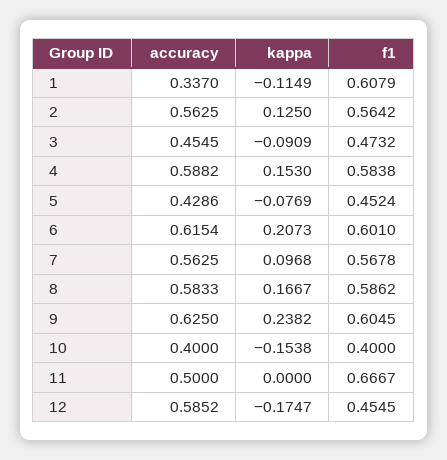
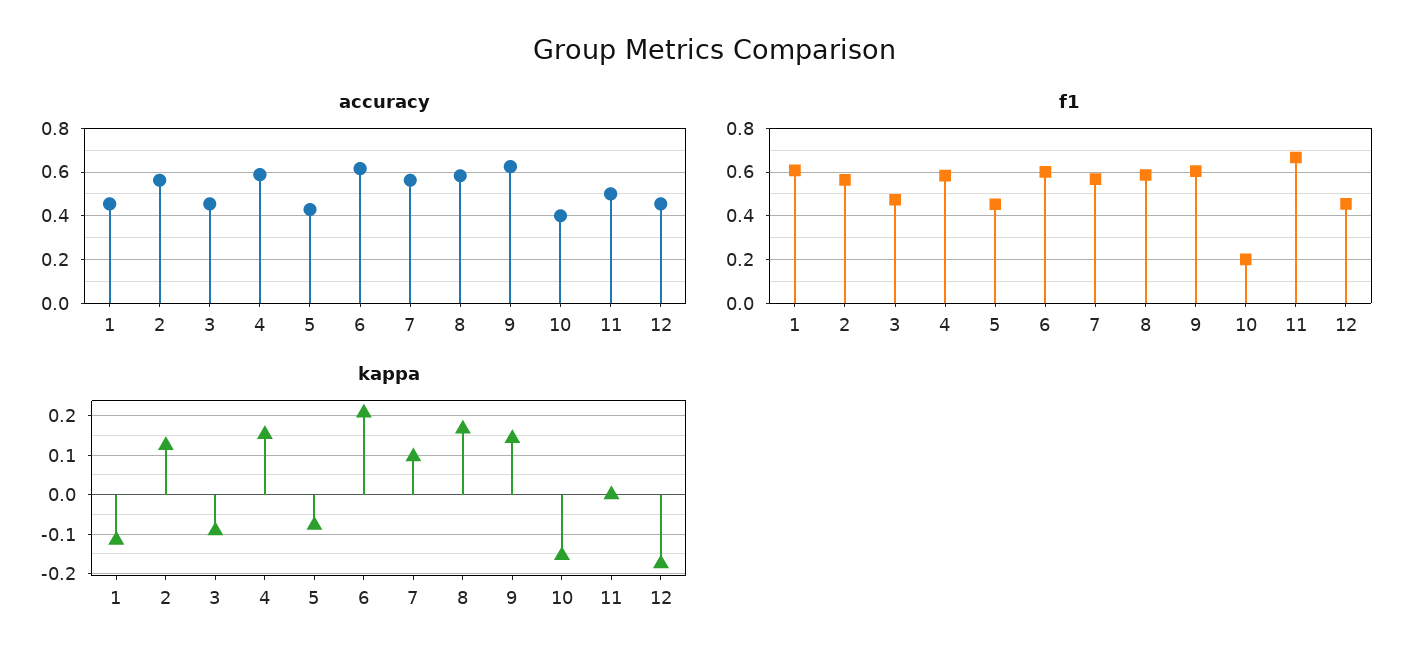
accuracy, 1: 0.337 -> 0.45
kappa, 9: 0.2382 -> 0.14
f1, 10: 0.4 -> 0.2
accuracy, 12: 0.5852 -> 0.45

